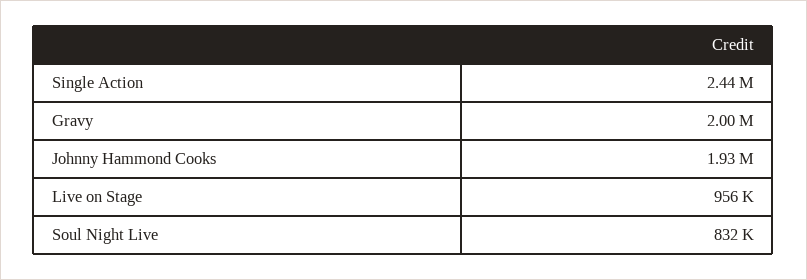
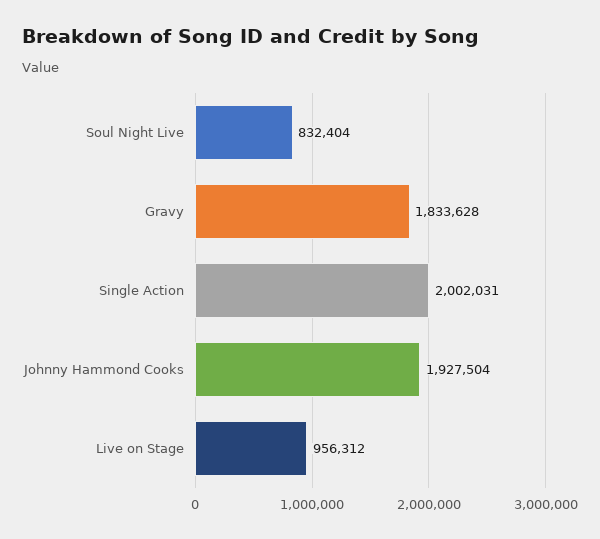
Single Action: 2440000 -> 2002031
Gravy: 2000000 -> 1833628

